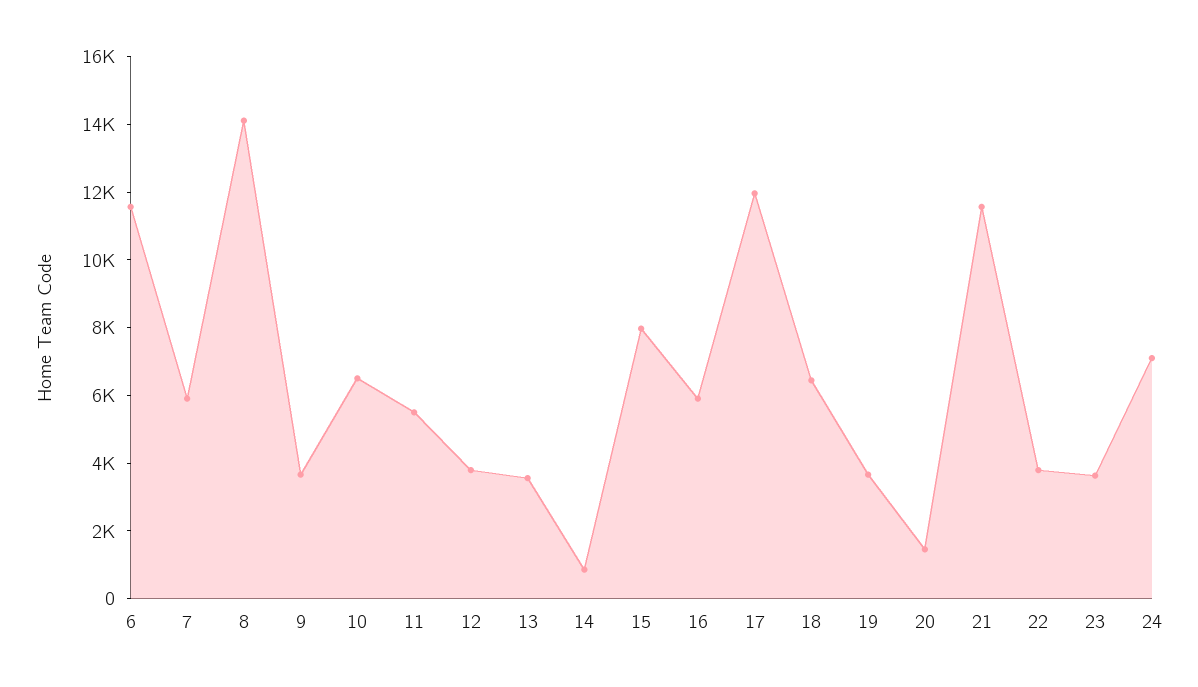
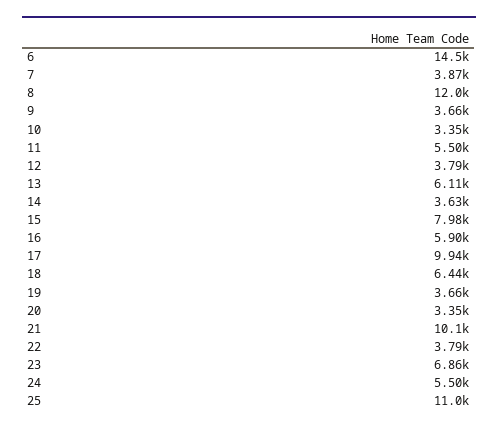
6: 11500 -> 14500
7: 6000 -> 3870
8: 14000 -> 12000
10: 6500 -> 3350
13: 3500 -> 6110
14: 1000 -> 3630
17: 12000 -> 9940
20: 1500 -> 3350
21: 11500 -> 10100
23: 3500 -> 6860
24: 7000 -> 5500
25: none -> 11000

